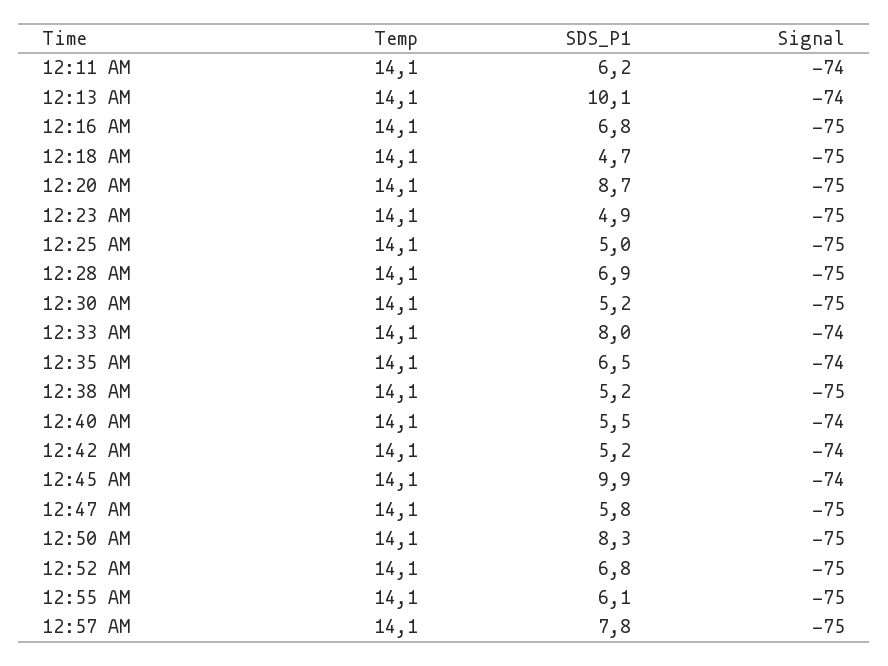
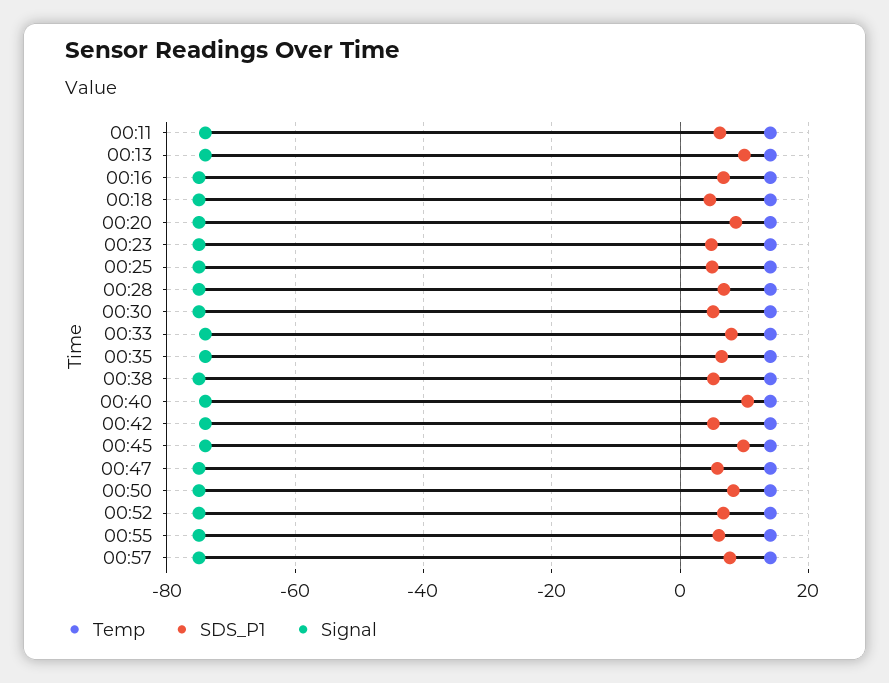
SDS_P1, 12:40 AM: 5.5 -> 10

